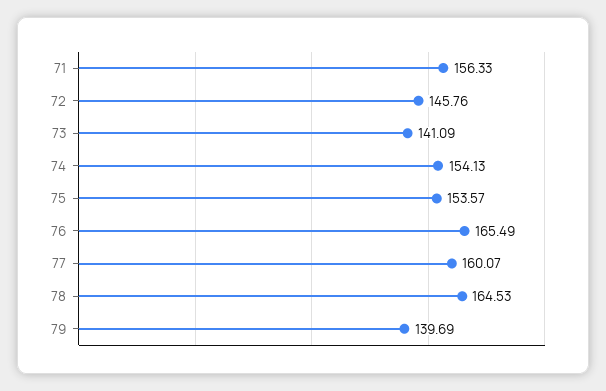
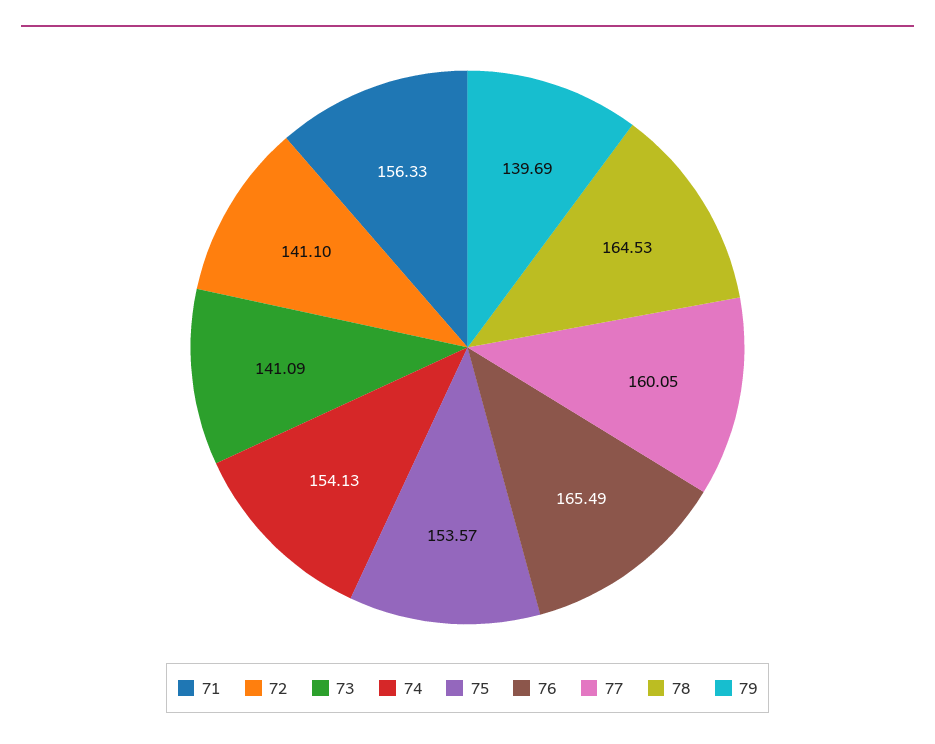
72: 145.76 -> 141.1
77: 160.07 -> 160.05

